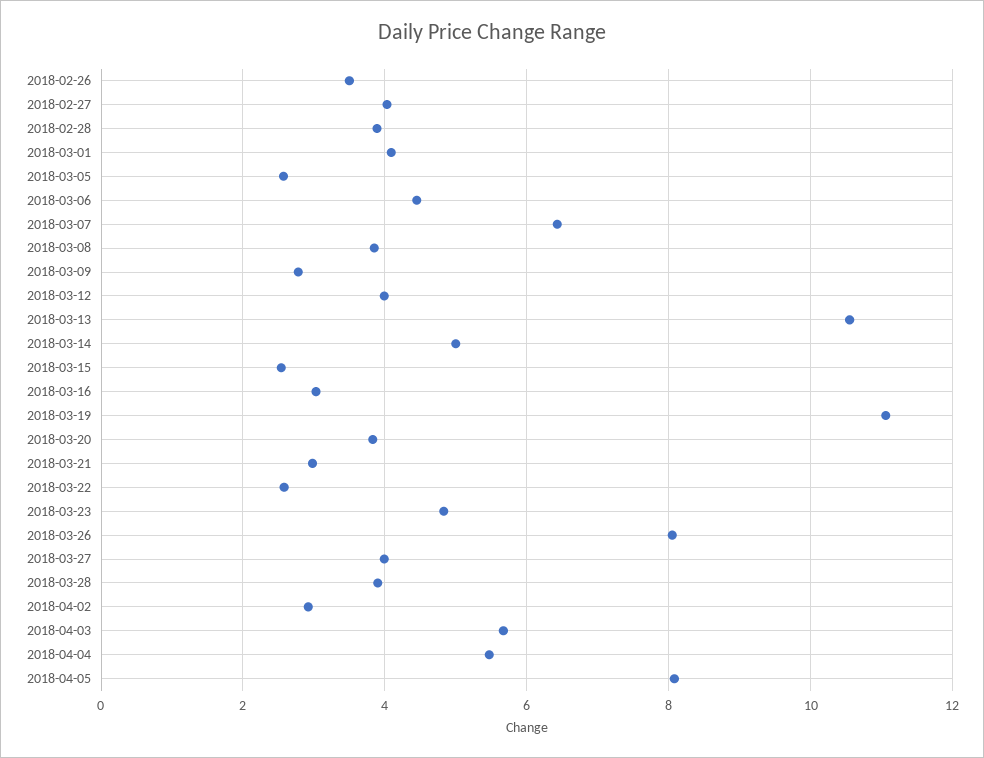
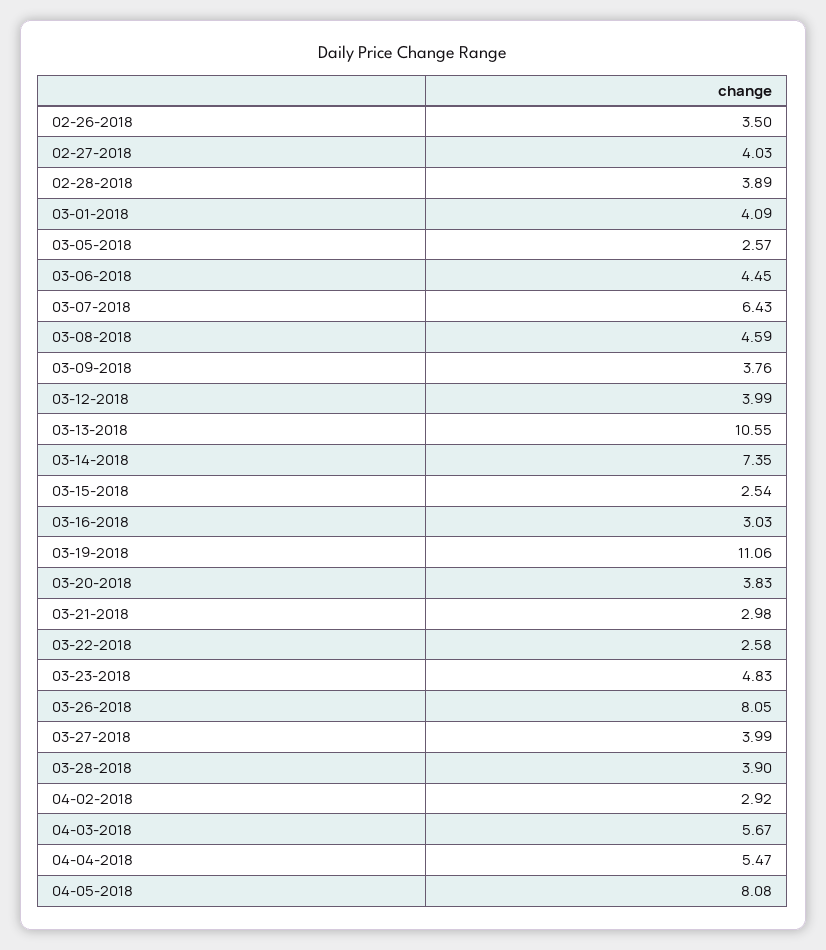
2018-03-08: 3.8 -> 4.59
2018-03-09: 2.8 -> 3.76
2018-03-14: 5 -> 7.35

